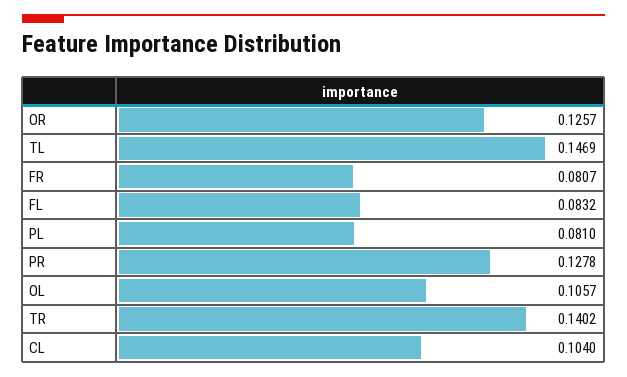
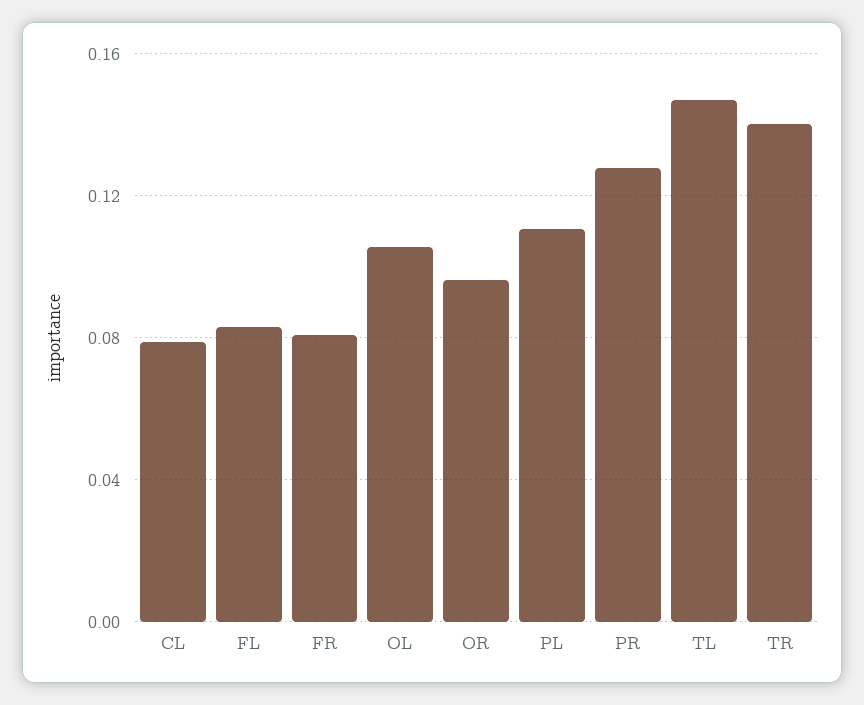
OR: 0.1257 -> 0.095
PL: 0.081 -> 0.11
CL: 0.104 -> 0.08

